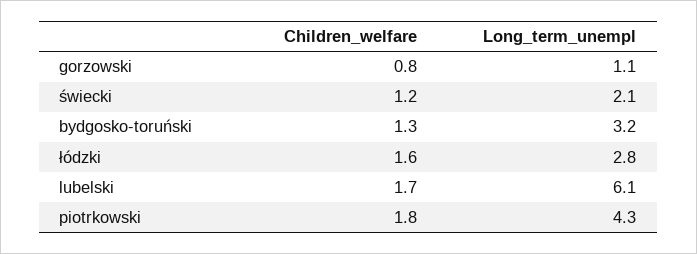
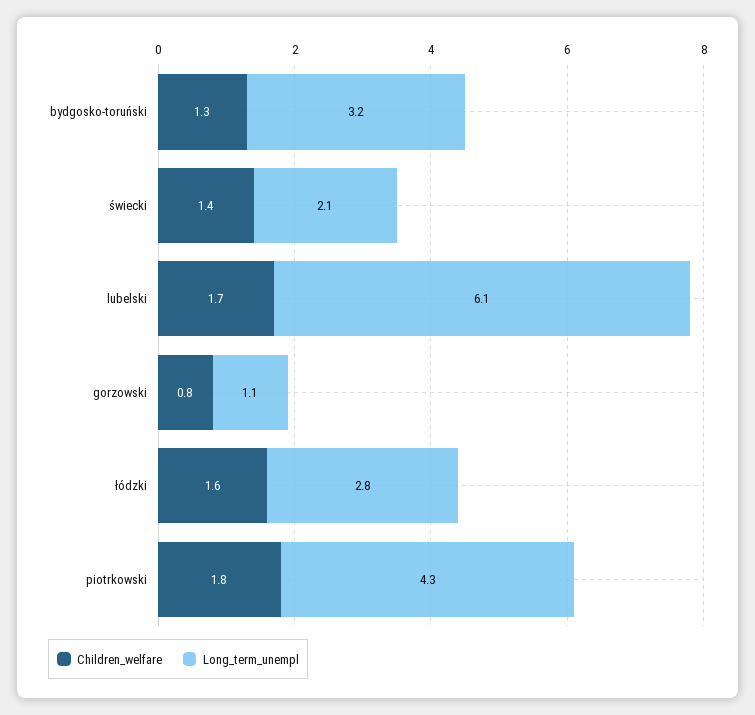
Children_welfare, świecki: 1.2 -> 1.4

